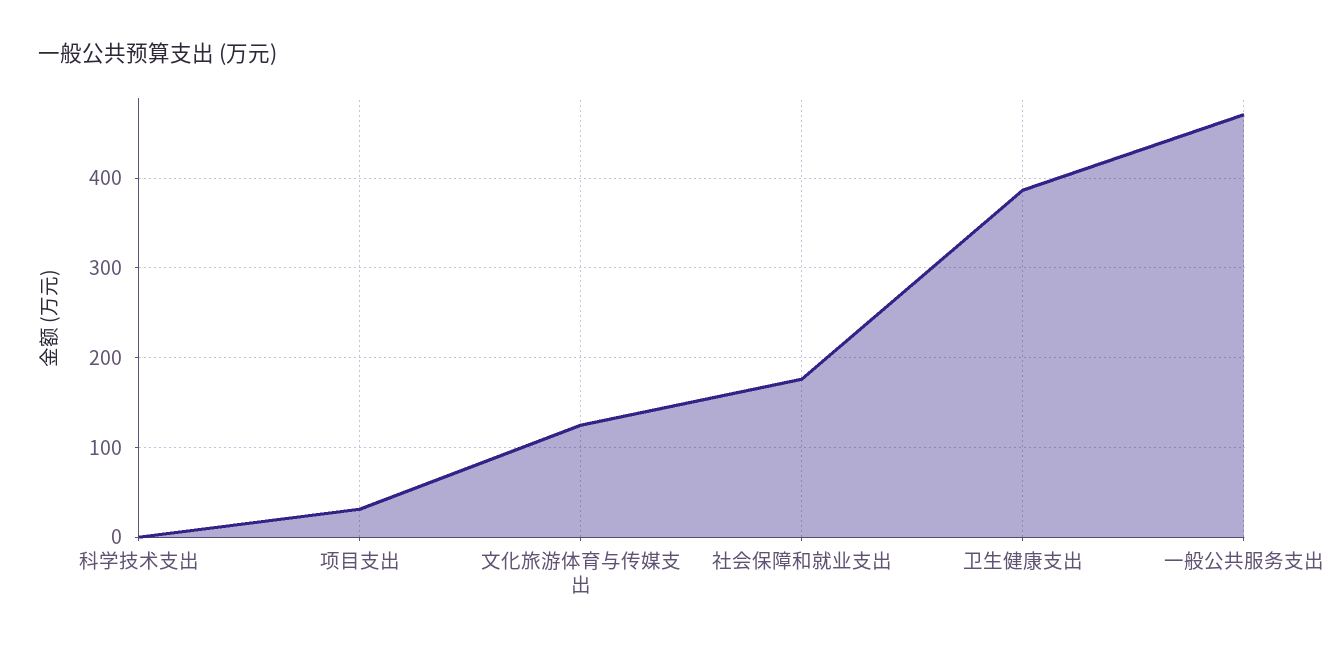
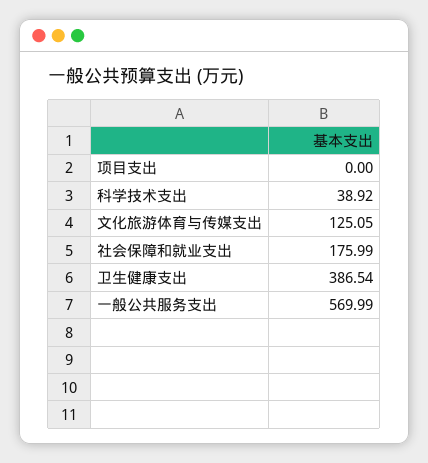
科学技术支出: 0 -> 38.92
项目支出: 30 -> 0
一般公共服务支出: 470 -> 569.99

